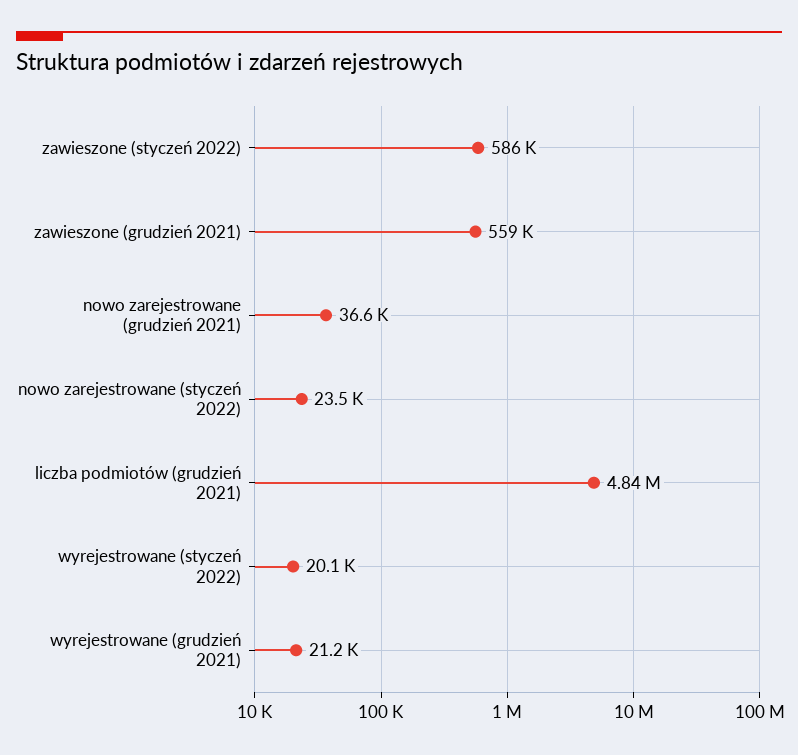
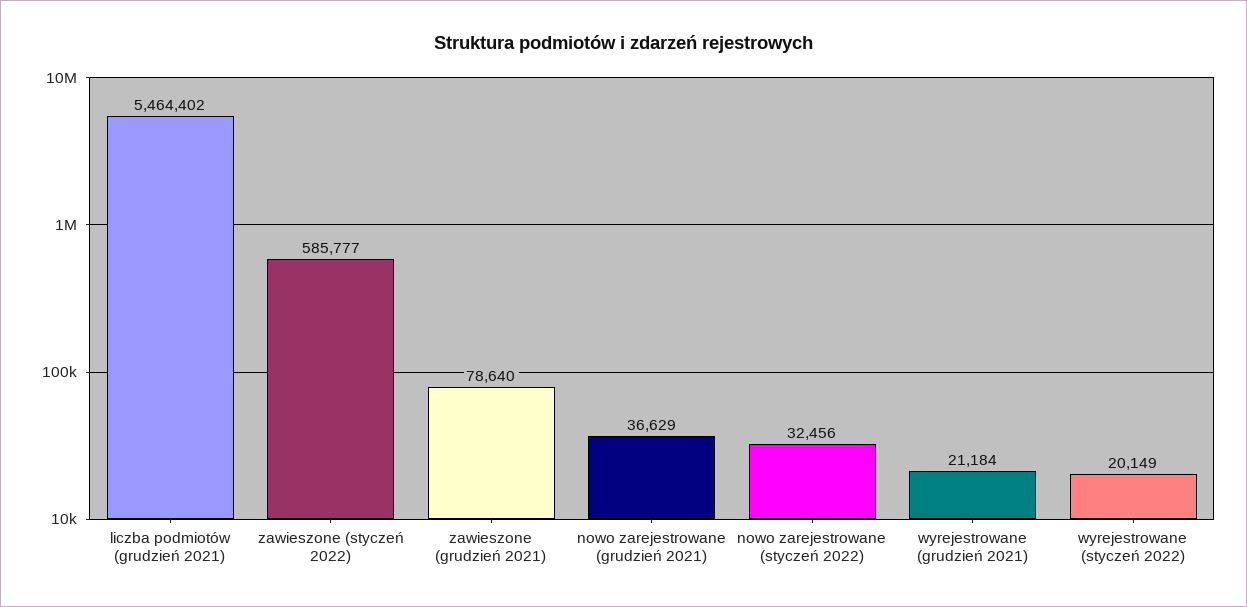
zawieszone (grudzień 2021): 559000 -> 78640
nowo zarejestrowane (styczeń 2022): 23500 -> 32456
liczba podmiotów (grudzień 2021): 4840000 -> 5464402

